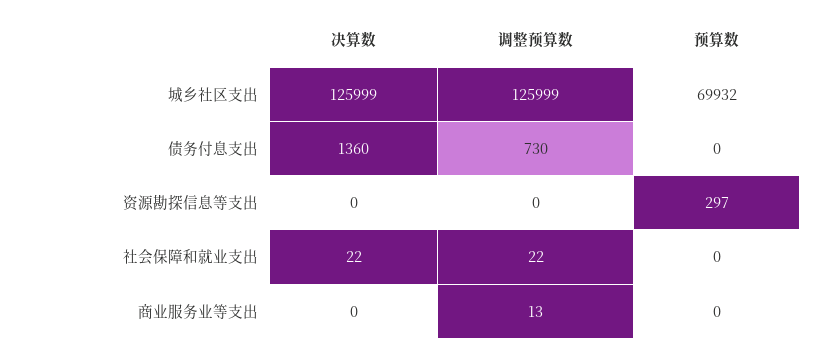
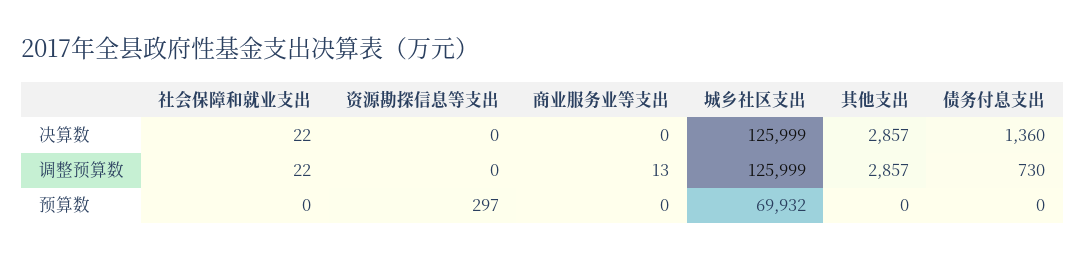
决算数, 其他支出: none -> 2857
调整预算数, 其他支出: none -> 2857
预算数, 其他支出: none -> 0

